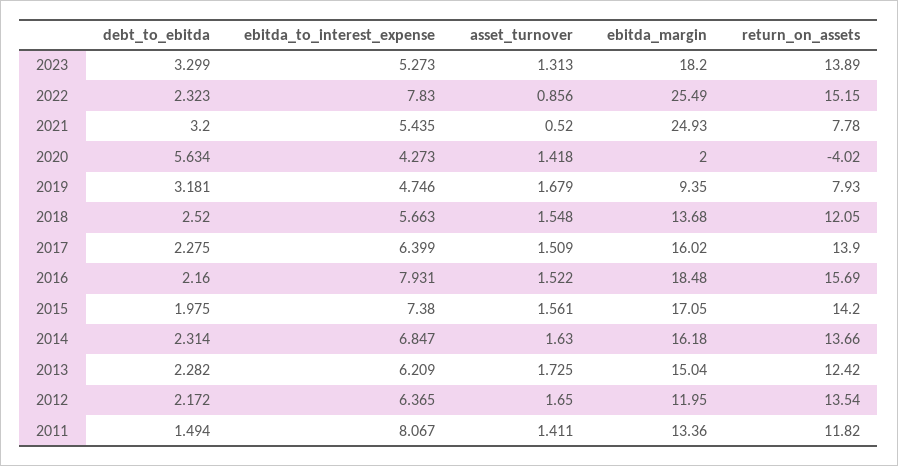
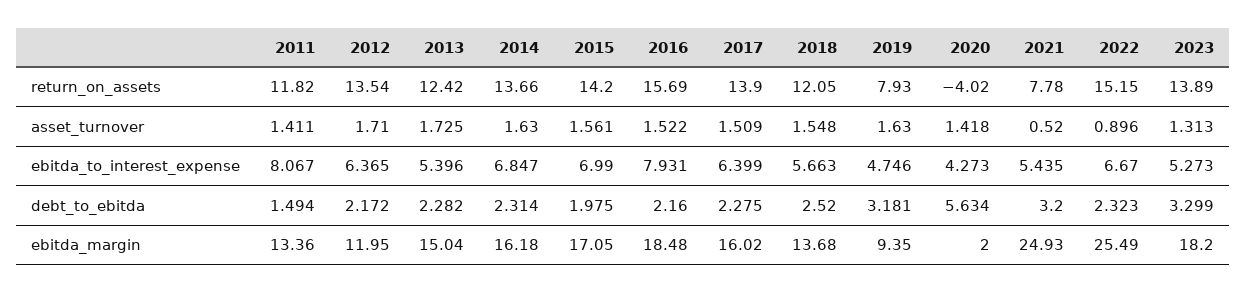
ebitda_to_interest_expense, 2022: 7.83 -> 6.67
asset_turnover, 2022: 0.856 -> 0.896
asset_turnover, 2019: 1.679 -> 1.63
ebitda_to_interest_expense, 2015: 7.38 -> 6.99
ebitda_to_interest_expense, 2013: 6.209 -> 5.396
asset_turnover, 2012: 1.65 -> 1.71

